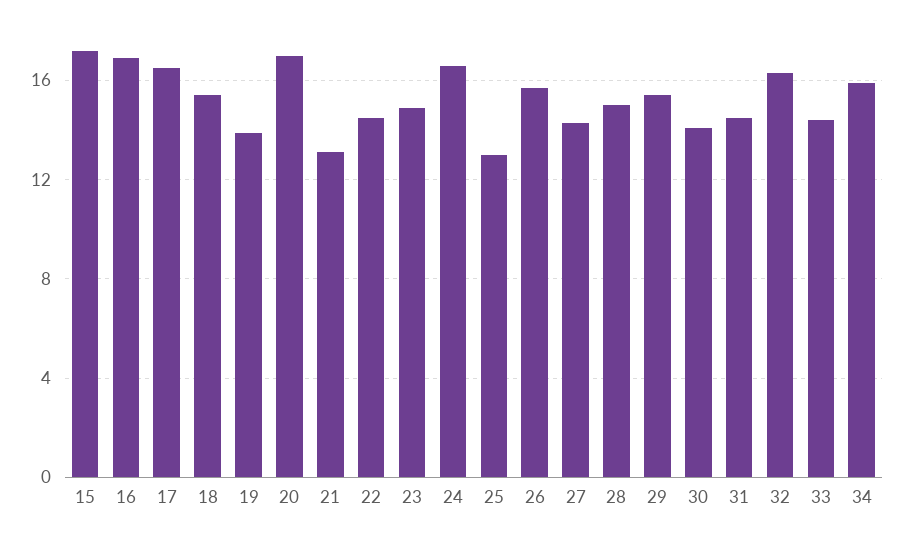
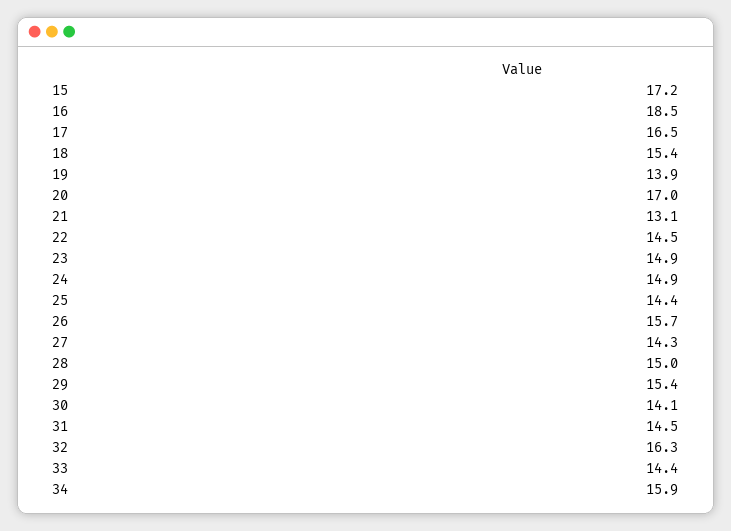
16: 17 -> 18.5
24: 16.5 -> 14.9
25: 13 -> 14.4

